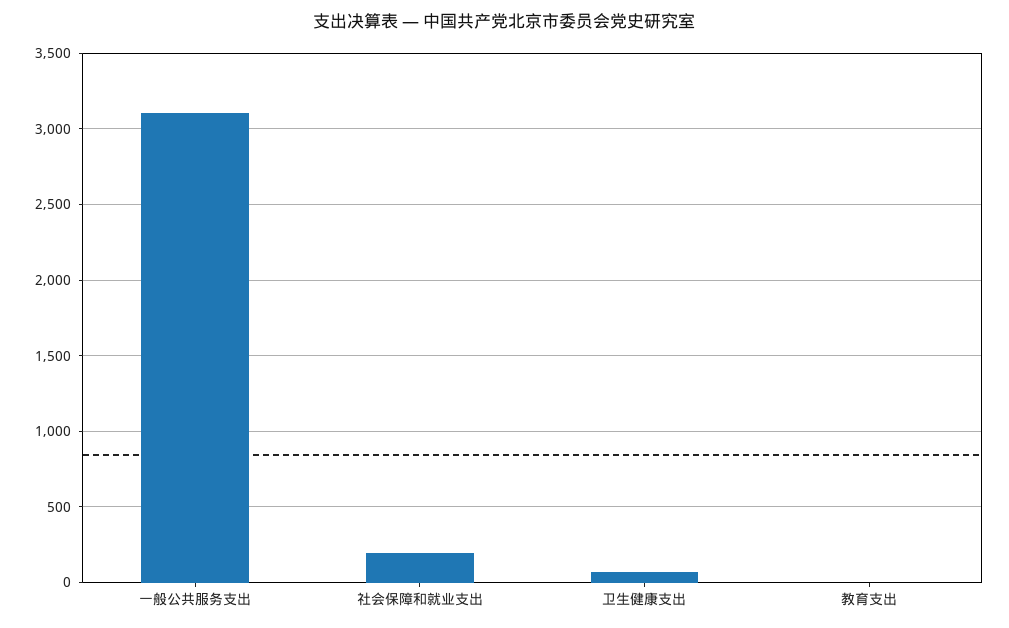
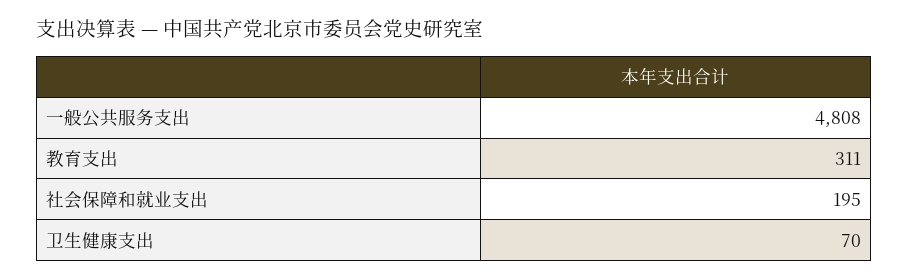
一般公共服务支出: 3100 -> 4808
教育支出: 0 -> 311

